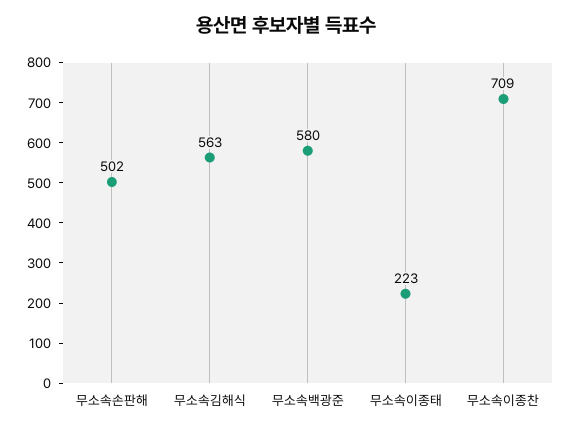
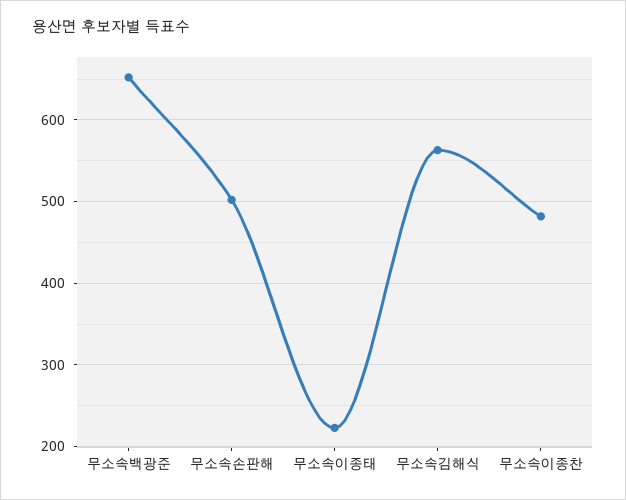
무소속백광준: 580 -> 650
무소속이종찬: 709 -> 480

